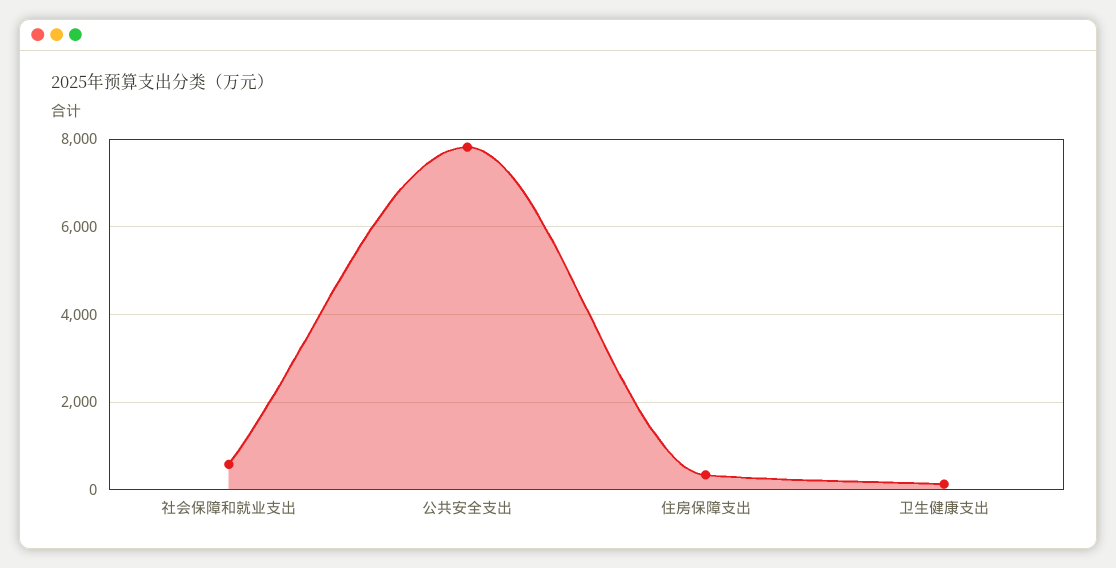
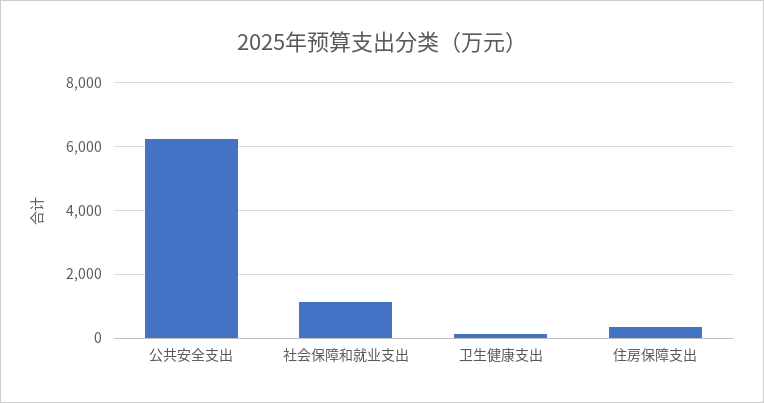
社会保障和就业支出: 600 -> 1200
公共安全支出: 7800 -> 6200

